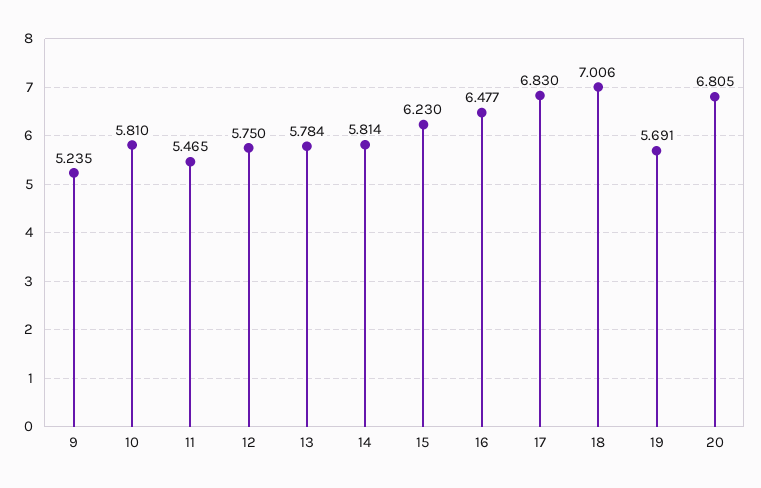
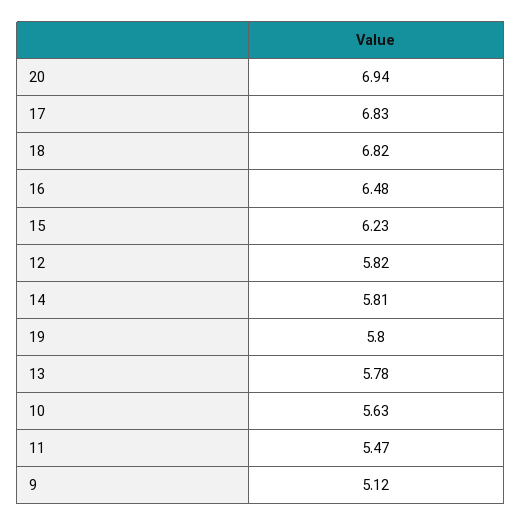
9: 5.235 -> 5.12
10: 5.81 -> 5.63
12: 5.75 -> 5.82
18: 7.006 -> 6.82
19: 5.691 -> 5.8
20: 6.805 -> 6.94

